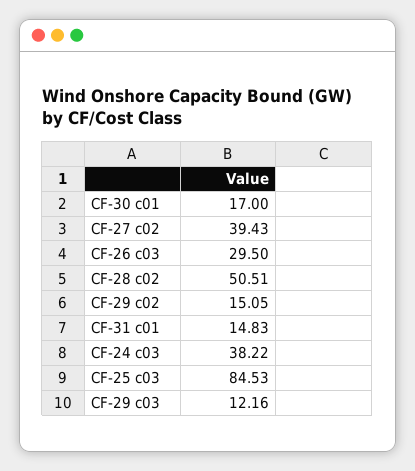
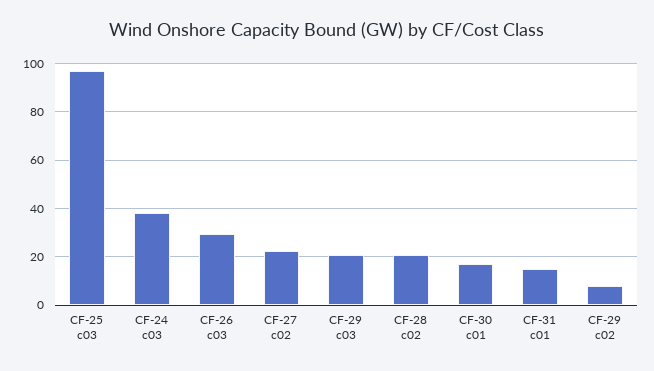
CF-27 c02: 39.43 -> 22.5
CF-28 c02: 50.51 -> 20
CF-29 c02: 15.05 -> 7.5
CF-25 c03: 84.53 -> 97.5
CF-29 c03: 12.16 -> 20

